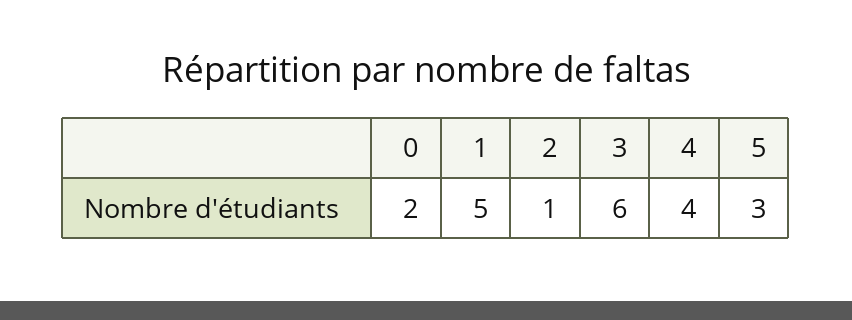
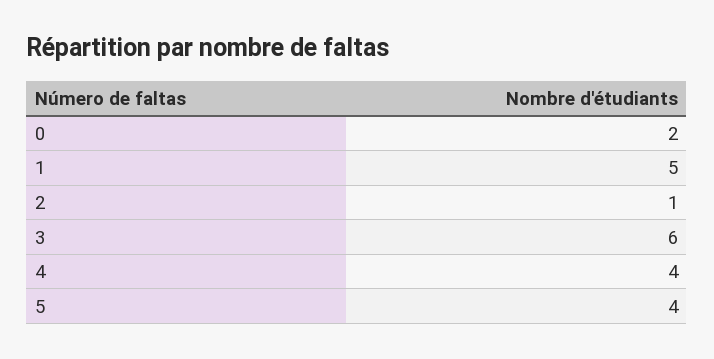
5: 3 -> 4

